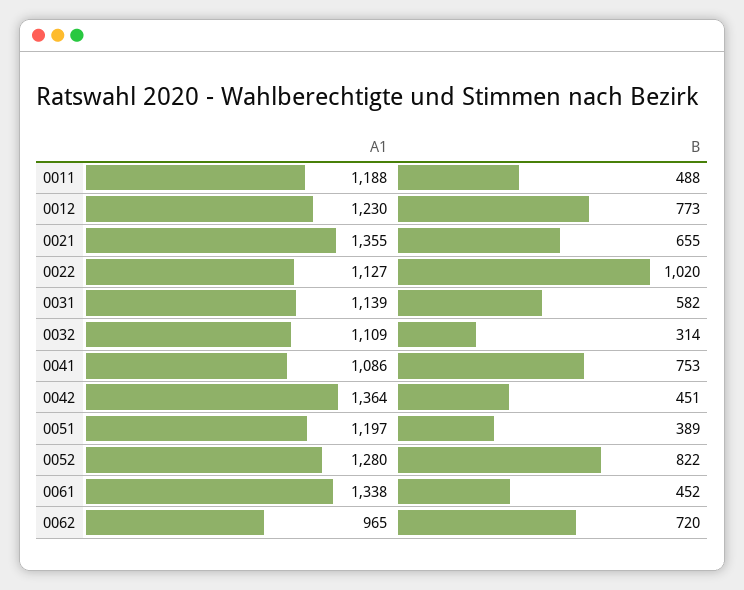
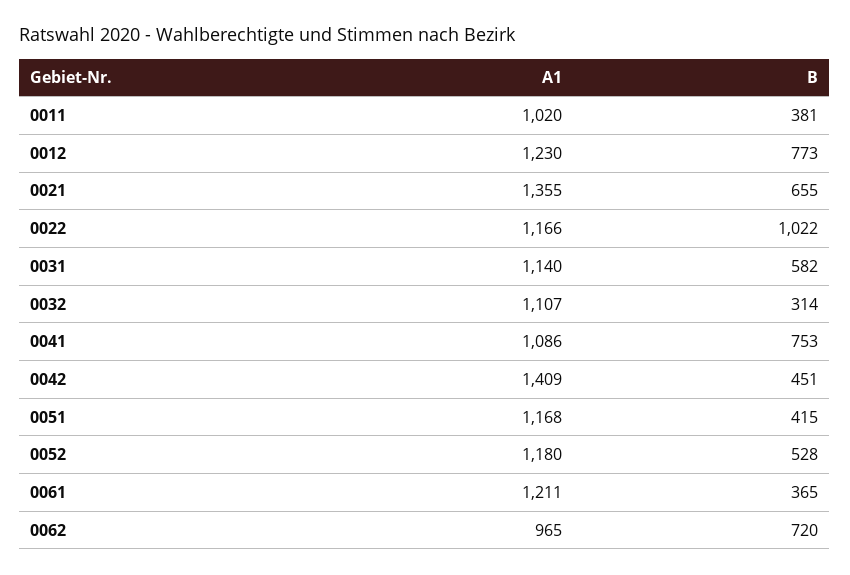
A1, 0011: 1188 -> 1020
B, 0011: 488 -> 381
A1, 0022: 1127 -> 1166
B, 0022: 1020 -> 1022
A1, 0031: 1139 -> 1140
A1, 0032: 1109 -> 1107
A1, 0042: 1364 -> 1409
A1, 0051: 1197 -> 1168
B, 0051: 389 -> 415
A1, 0052: 1280 -> 1180
B, 0052: 822 -> 528
A1, 0061: 1338 -> 1211
B, 0061: 452 -> 365

